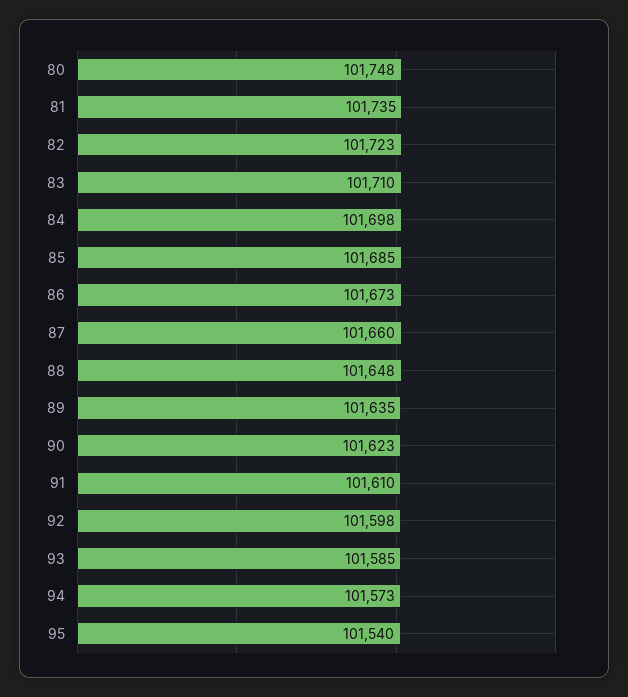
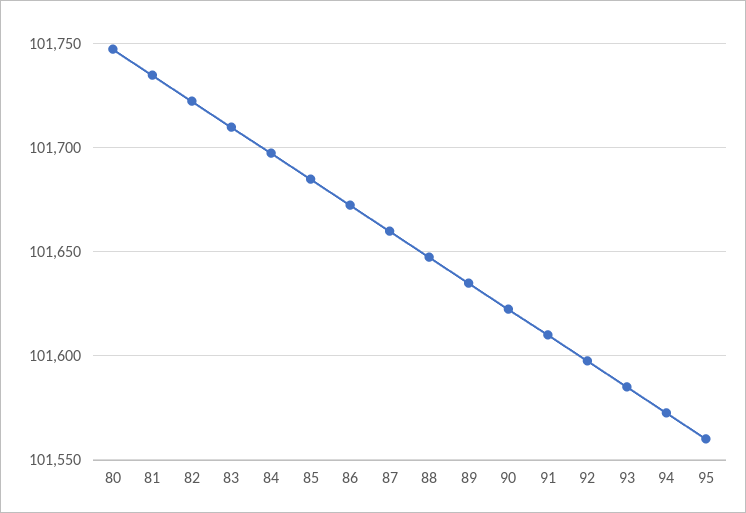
95: 101540 -> 101560

